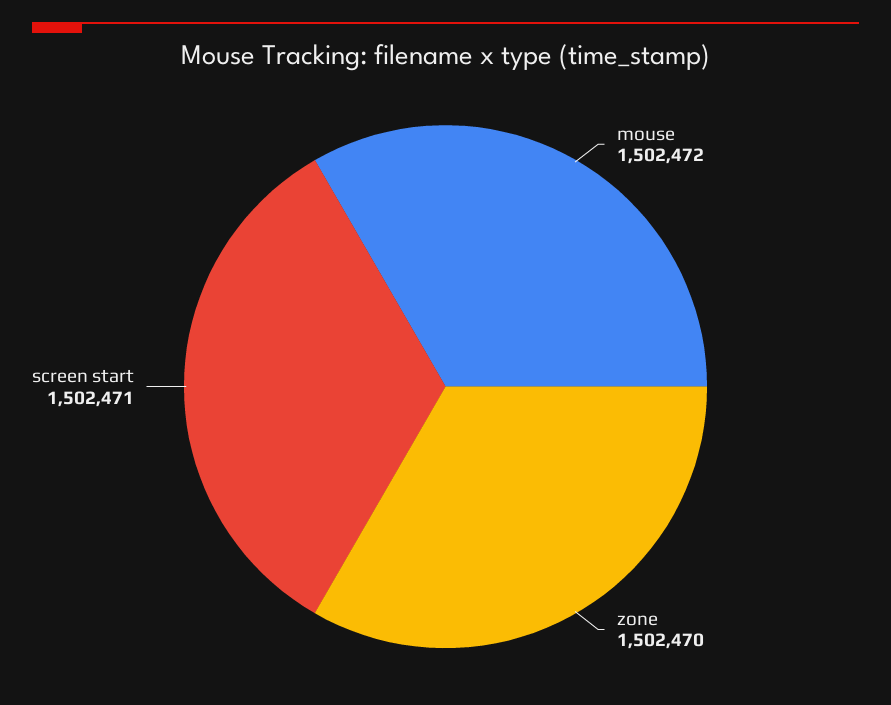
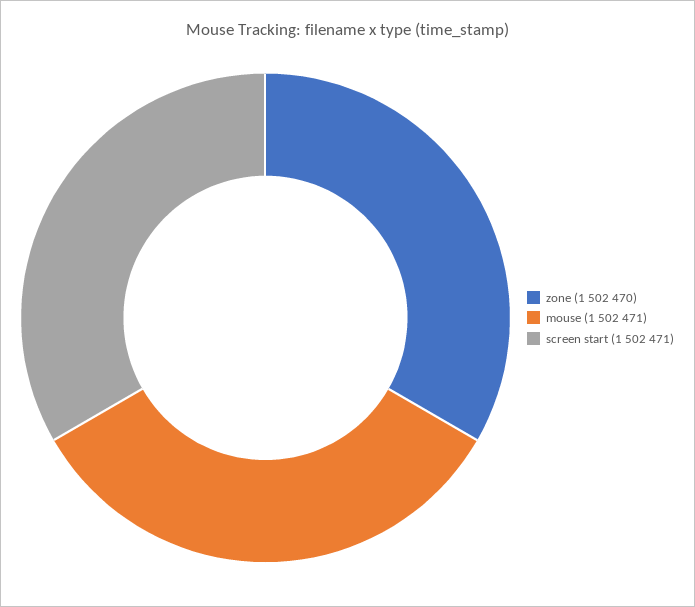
mouse: 1502472 -> 1502471

